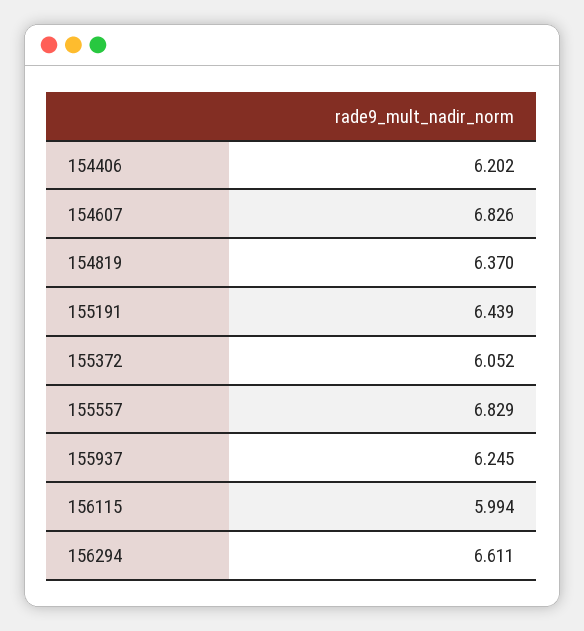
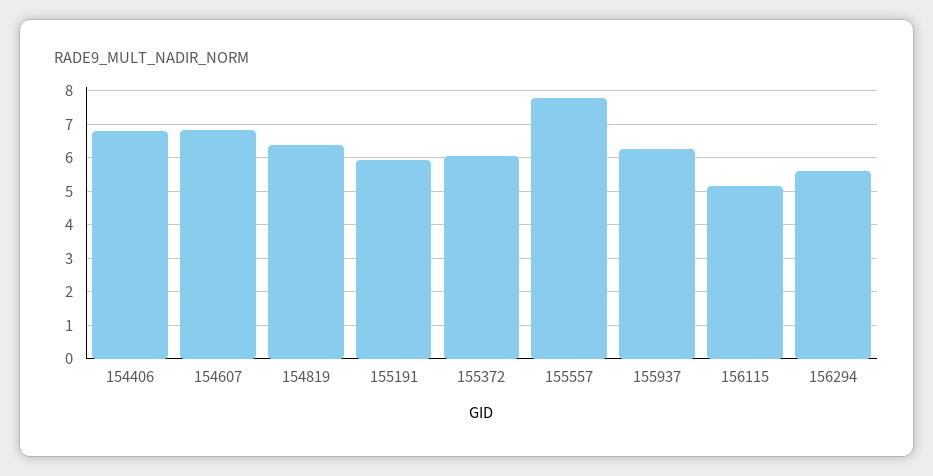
154406: 6.202 -> 6.8
155191: 6.439 -> 6
155557: 6.829 -> 7.8
156115: 5.994 -> 5.2
156294: 6.611 -> 5.6

